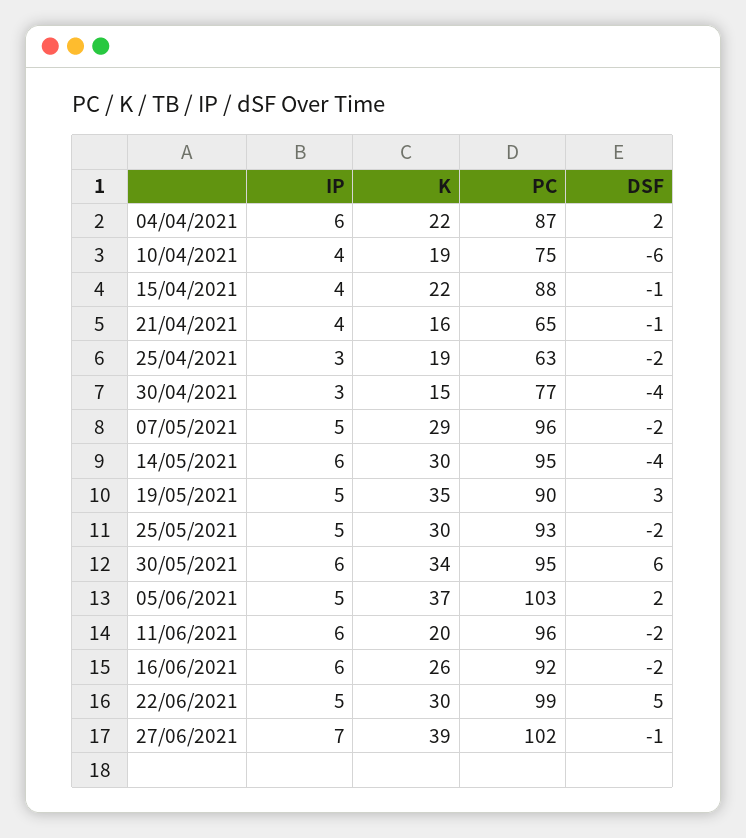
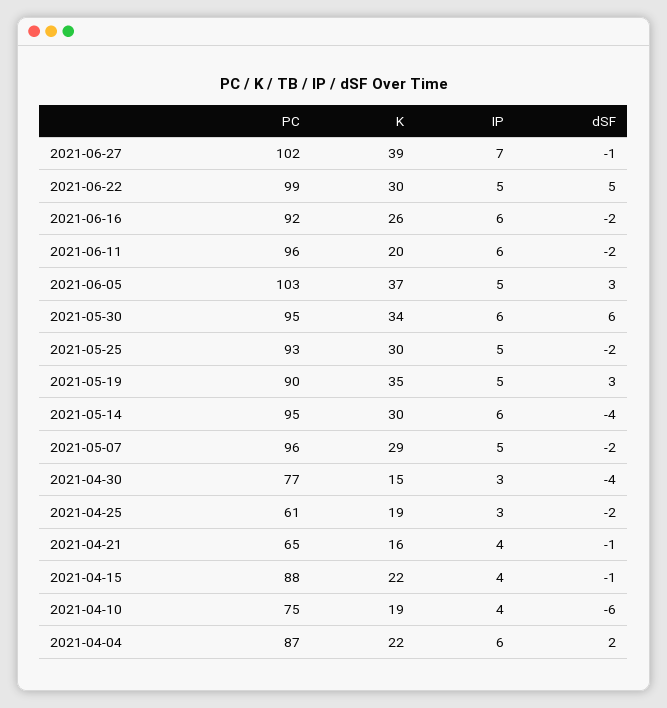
PC, 25/04/2021: 63 -> 61
DSF, 05/06/2021: 2 -> 3

